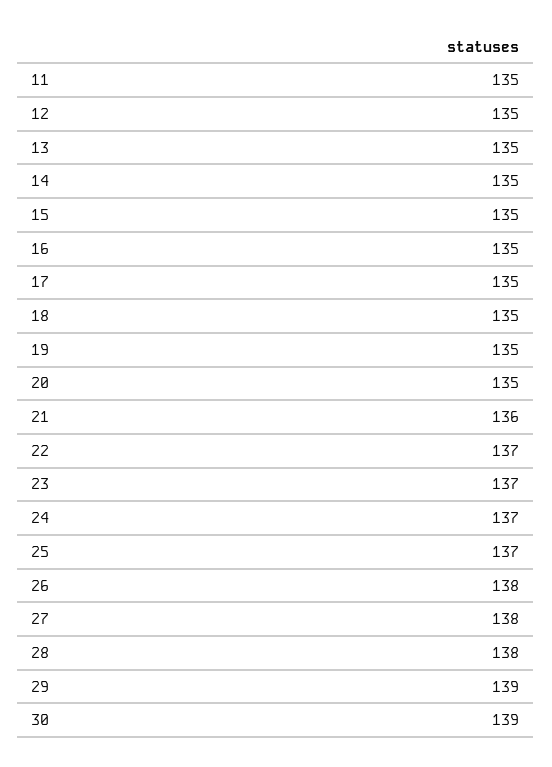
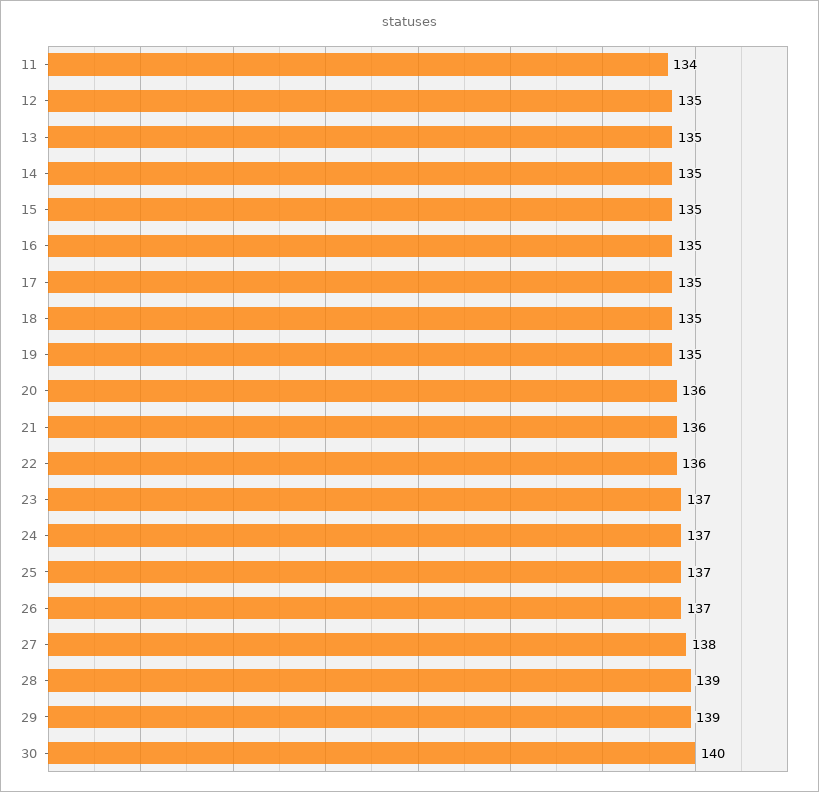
11: 135 -> 134
20: 135 -> 136
22: 137 -> 136
26: 138 -> 137
28: 138 -> 139
30: 139 -> 140

